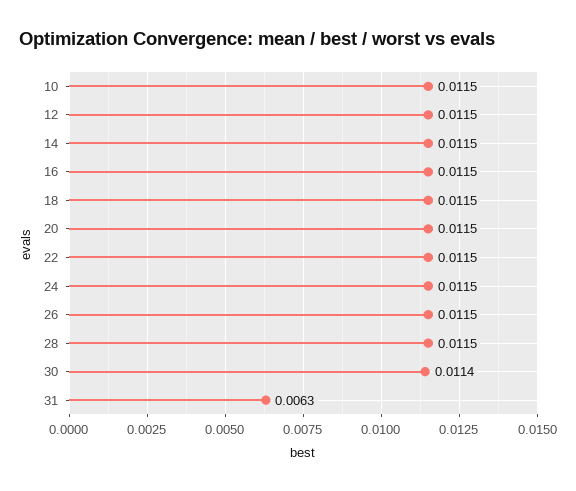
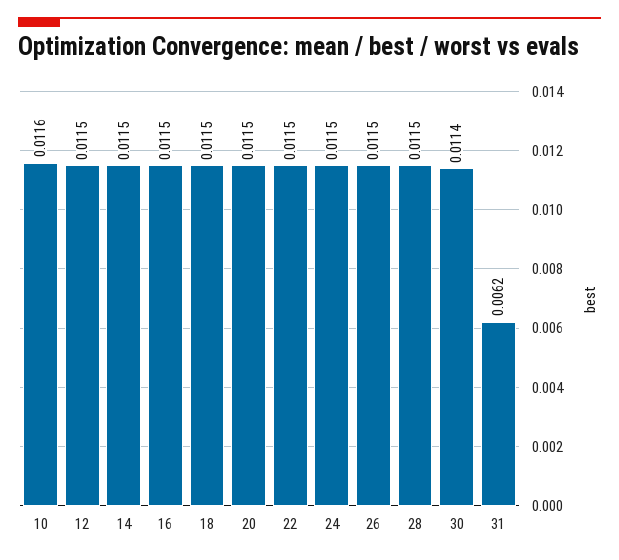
10: 0.0115 -> 0.0116
31: 0.0063 -> 0.0062

